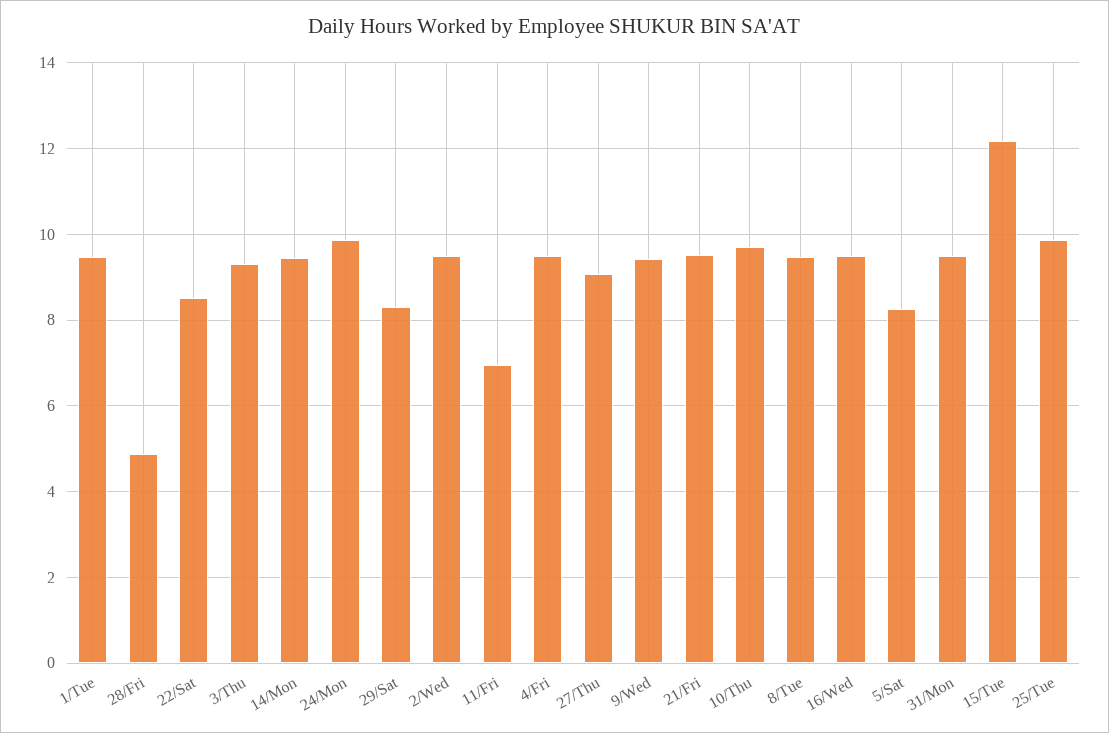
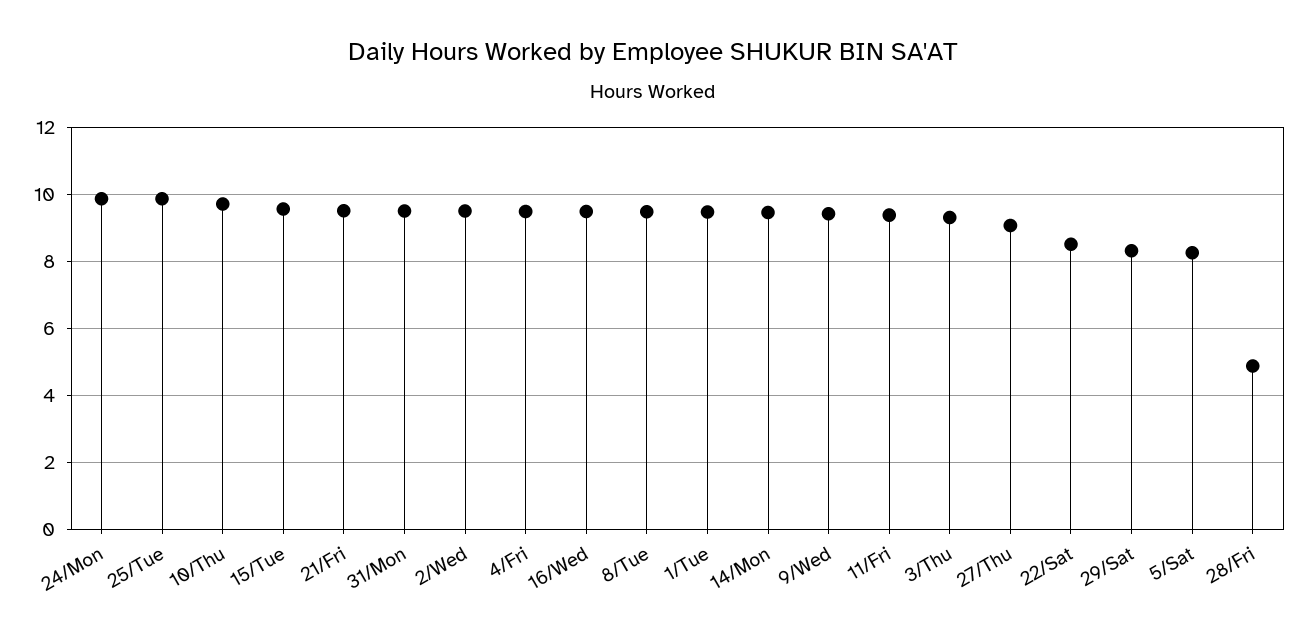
11/Fri: 7 -> 9.4
15/Tue: 12.2 -> 9.6

